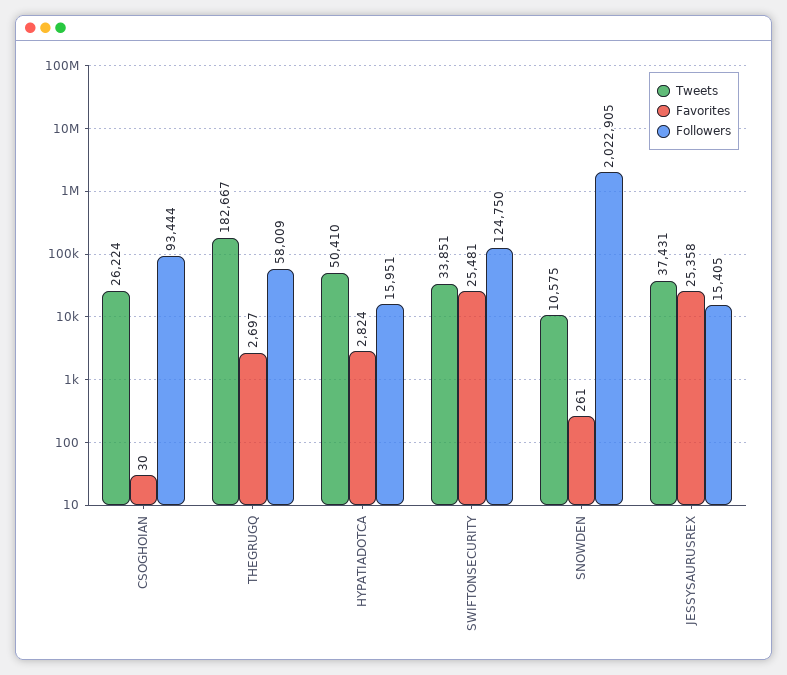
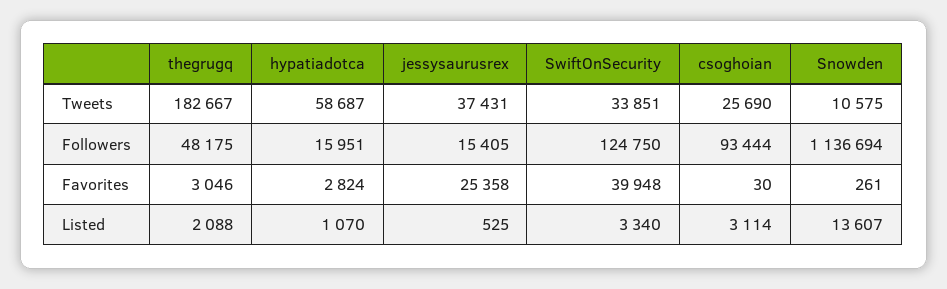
Tweets, CSOGHOIAN: 26224 -> 25690
Favorites, THEGRUGQ: 2697 -> 3046
Followers, THEGRUGQ: 58009 -> 48175
Tweets, HYPATIADOTCA: 50410 -> 58687
Favorites, SWIFTONSECURITY: 25481 -> 39948
Followers, SNOWDEN: 2022905 -> 1136694
Listed, THEGRUGQ: none -> 2088
Listed, HYPATIADOTCA: none -> 1070
Listed, JESSYSAURUSREX: none -> 525
Listed, SWIFTONSECURITY: none -> 3340
Listed, CSOGHOIAN: none -> 3114
Listed, SNOWDEN: none -> 13607

